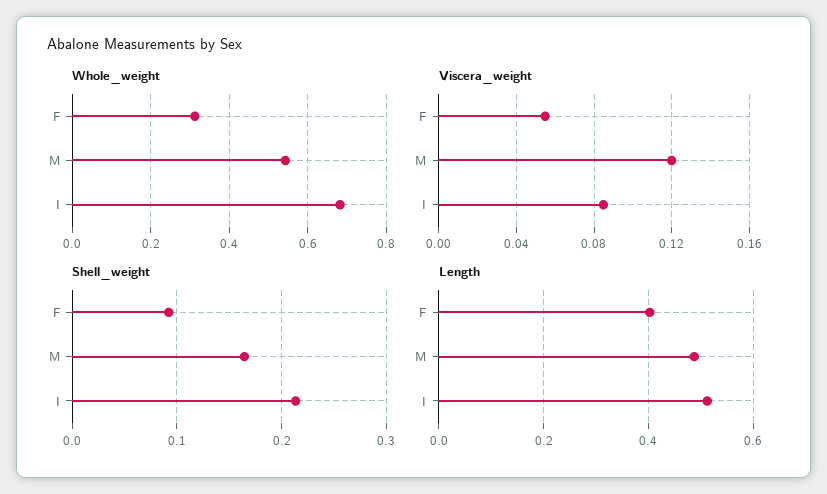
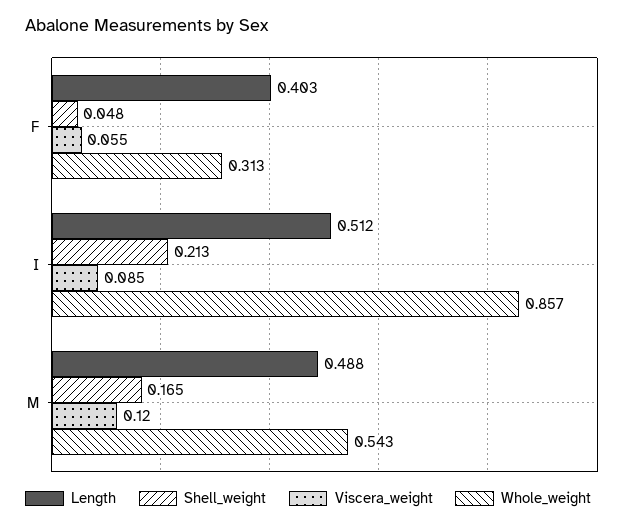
Whole_weight, I: 0.68 -> 0.857
Shell_weight, F: 0.09 -> 0.048

